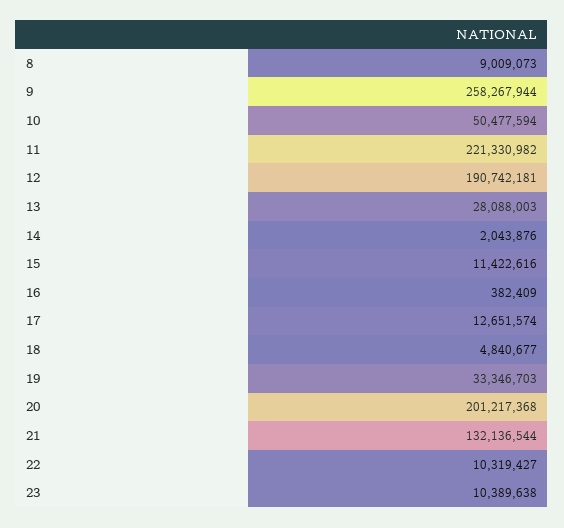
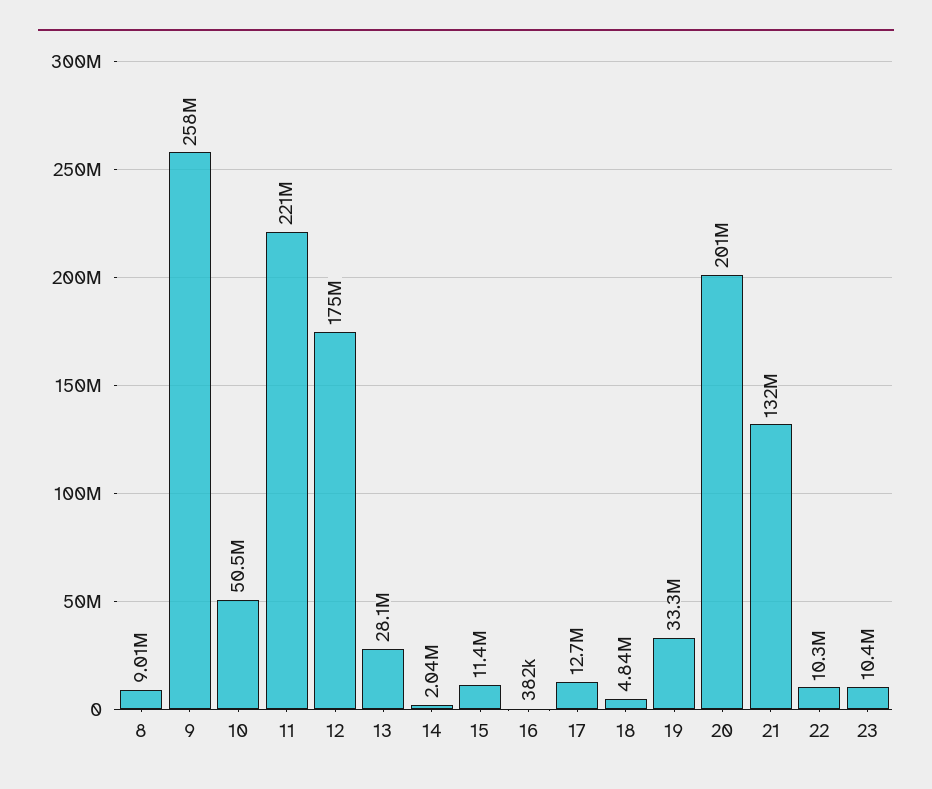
12: 190742181 -> 175000000

